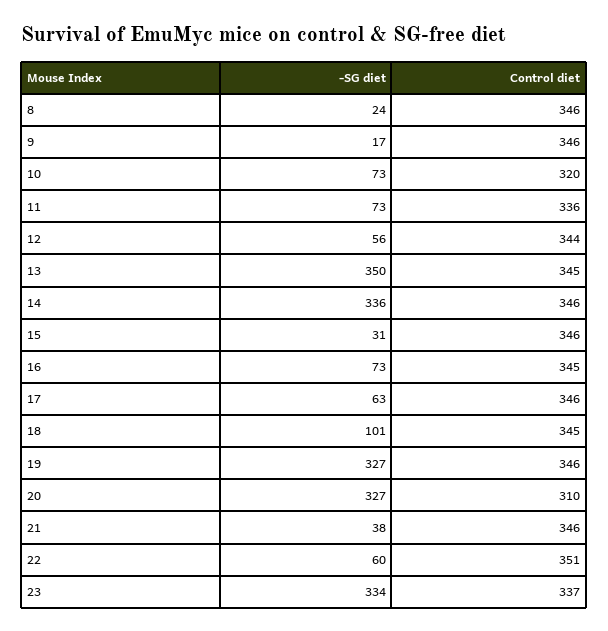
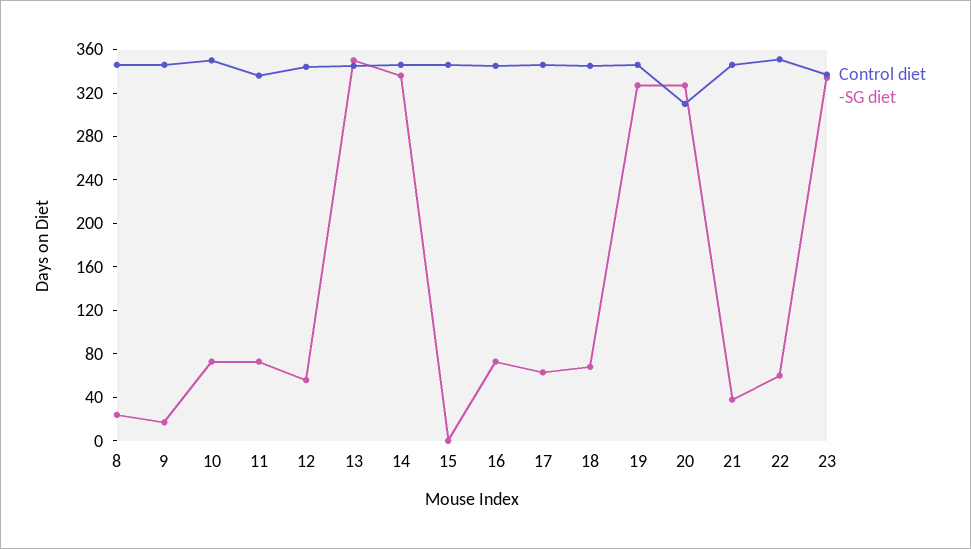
Control diet, 10: 320 -> 350
-SG diet, 15: 31 -> 0
-SG diet, 18: 101 -> 70

